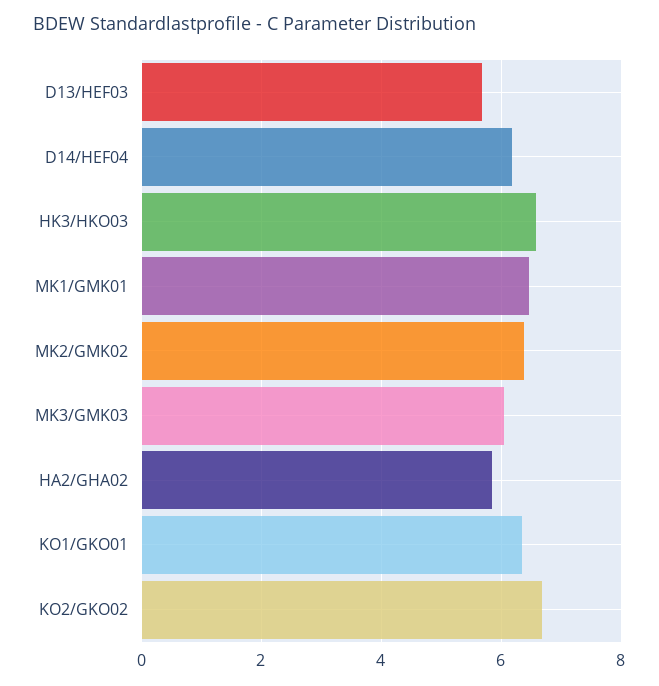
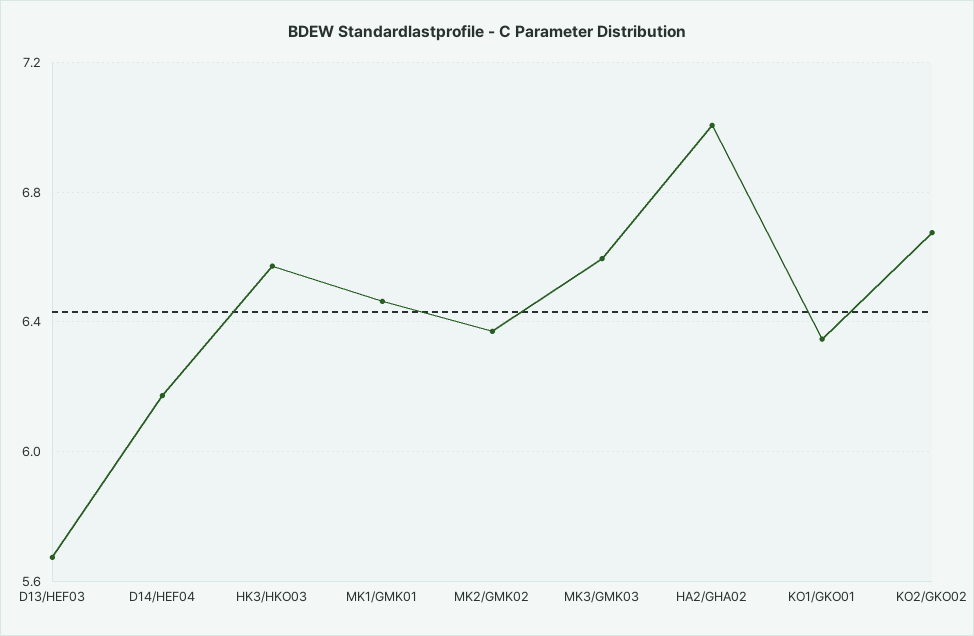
MK3/GMK03: 6 -> 6.6
HA2/GHA02: 5.8 -> 7

